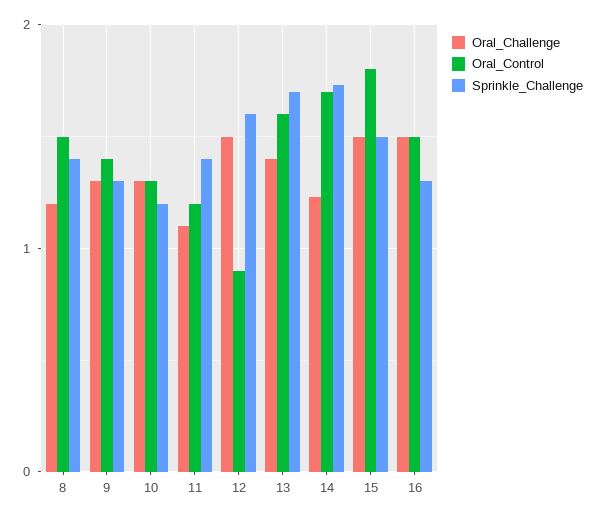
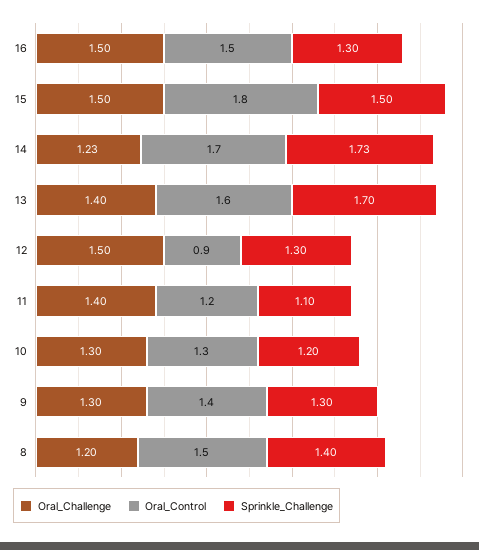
Oral_Challenge, 11: 1.1 -> 1.4
Sprinkle_Challenge, 11: 1.4 -> 1.1
Sprinkle_Challenge, 12: 1.6 -> 1.3

